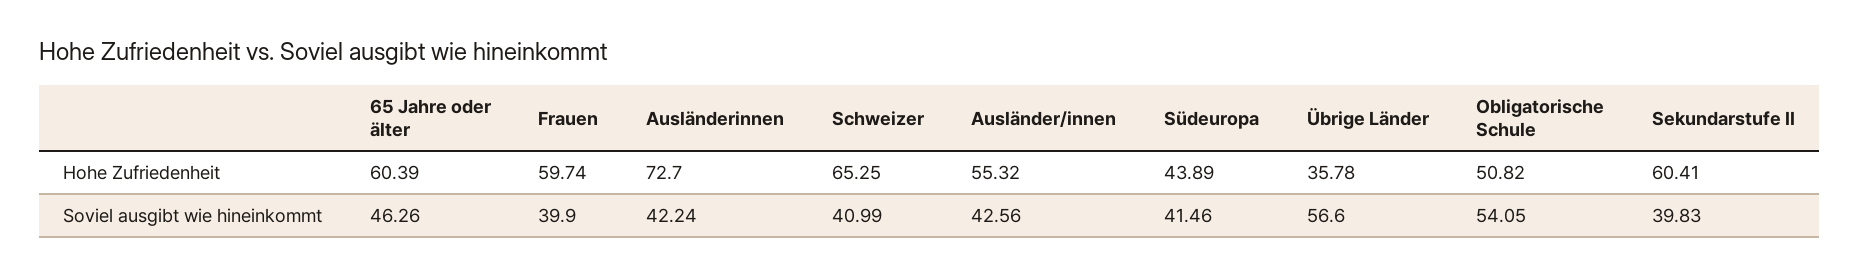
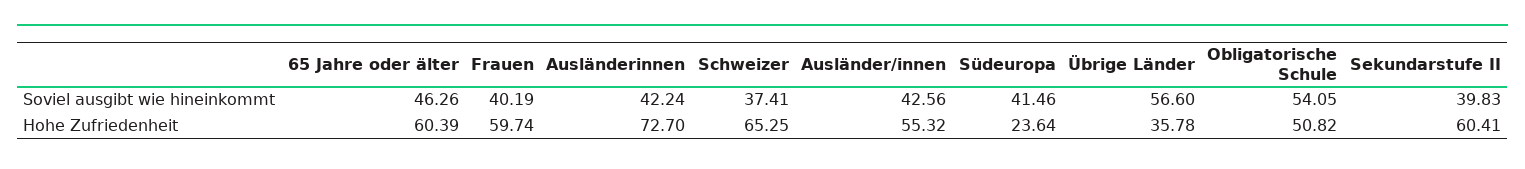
Südeuropa, Hohe Zufriedenheit: 43.89 -> 23.64
Frauen, Soviel ausgibt wie hineinkommt: 39.9 -> 40.19
Schweizer, Soviel ausgibt wie hineinkommt: 40.99 -> 37.41

